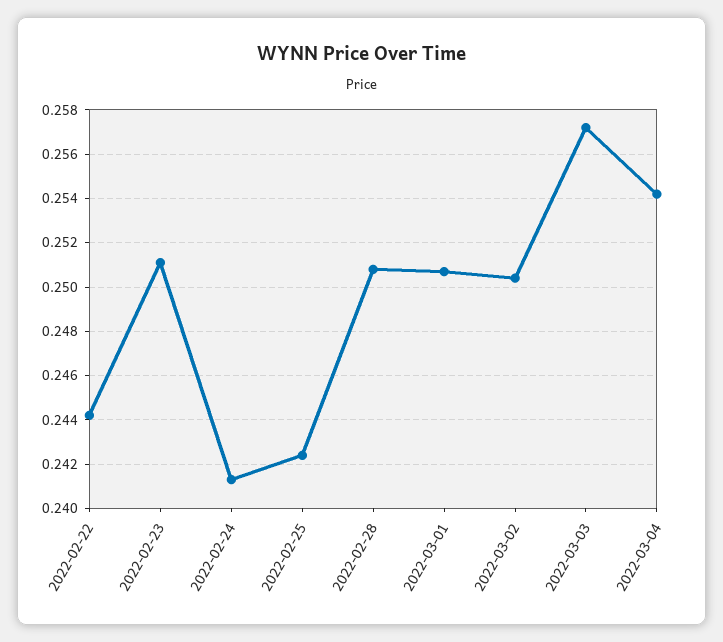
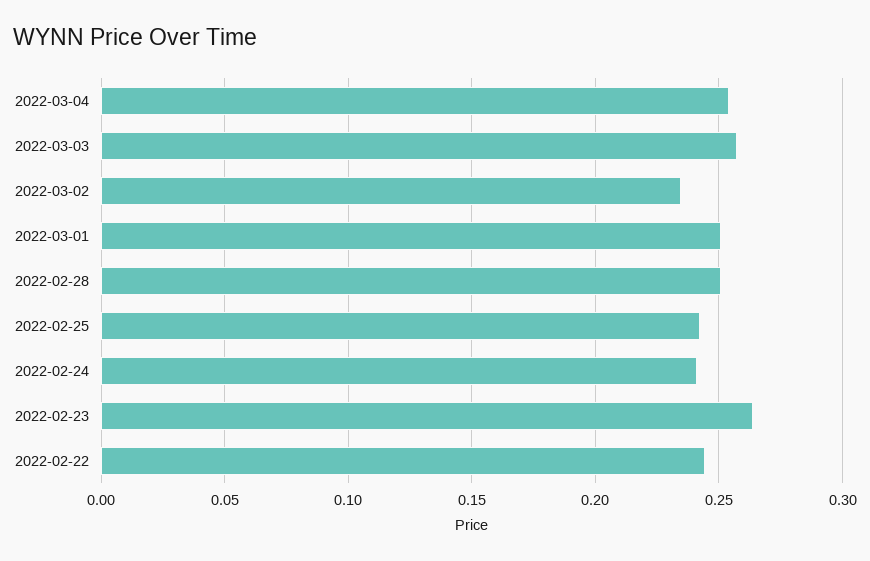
2022-02-23: 0.251 -> 0.265
2022-03-02: 0.2505 -> 0.235

